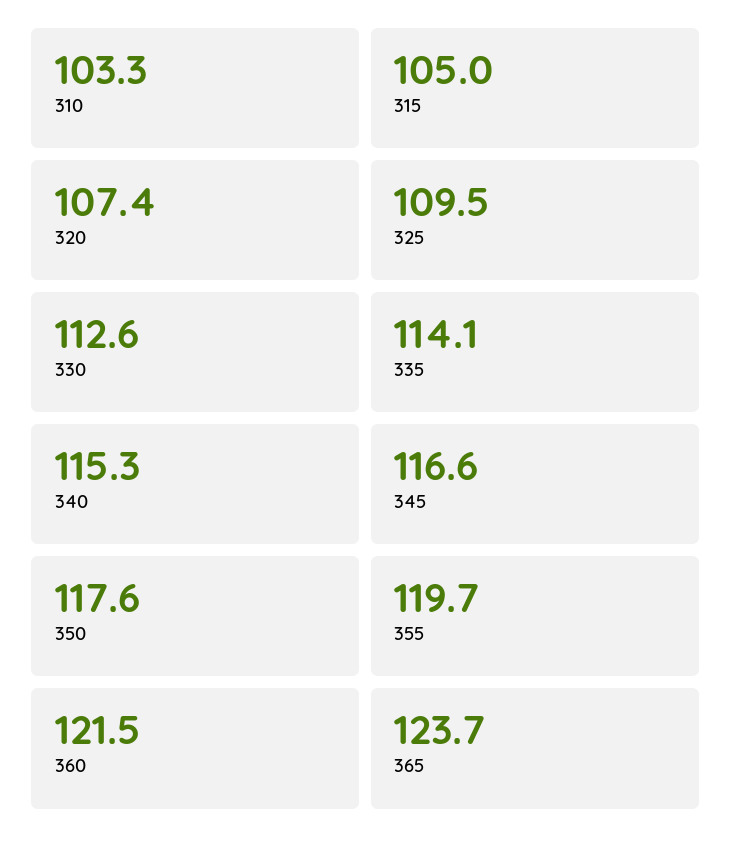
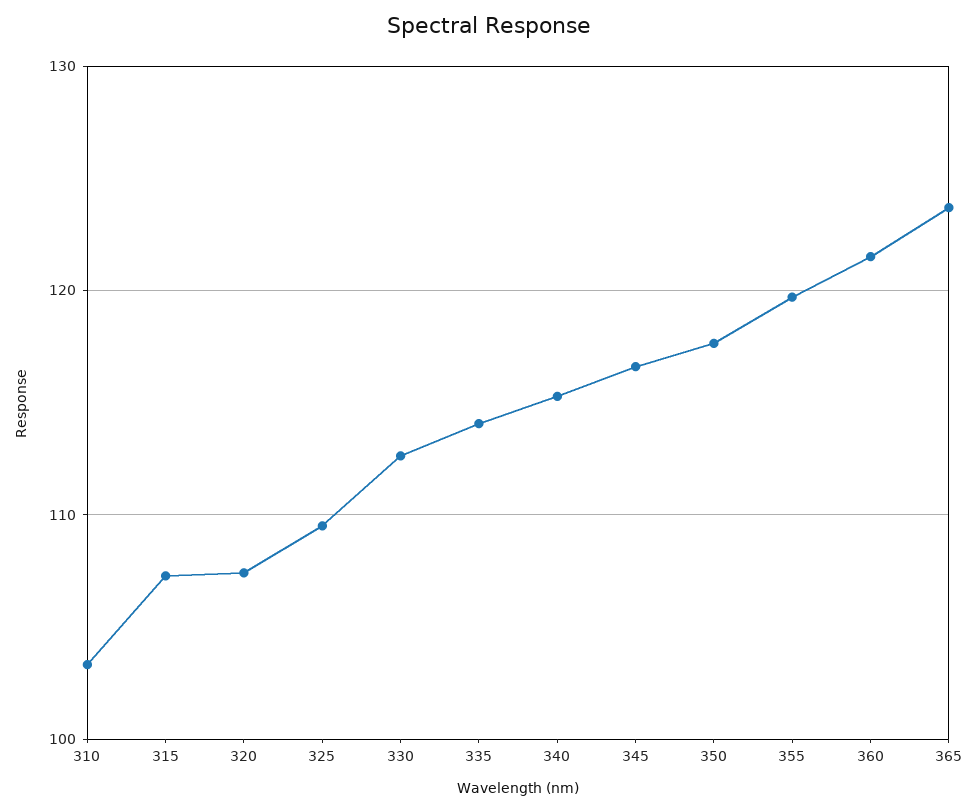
315: 105 -> 107

